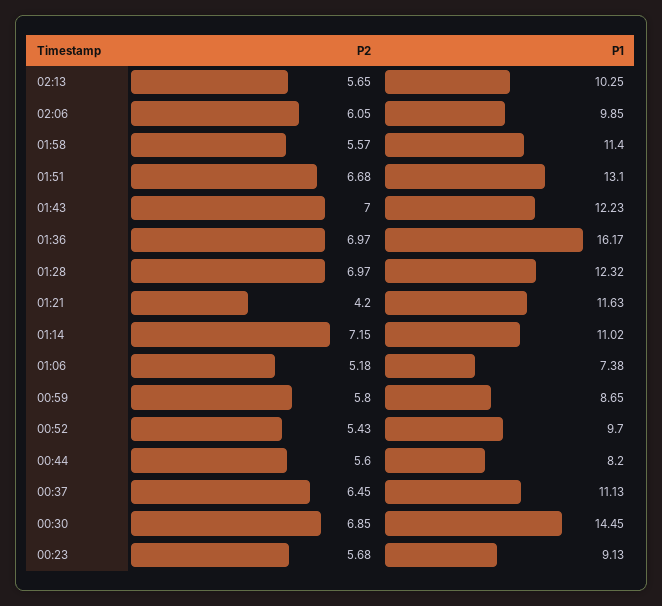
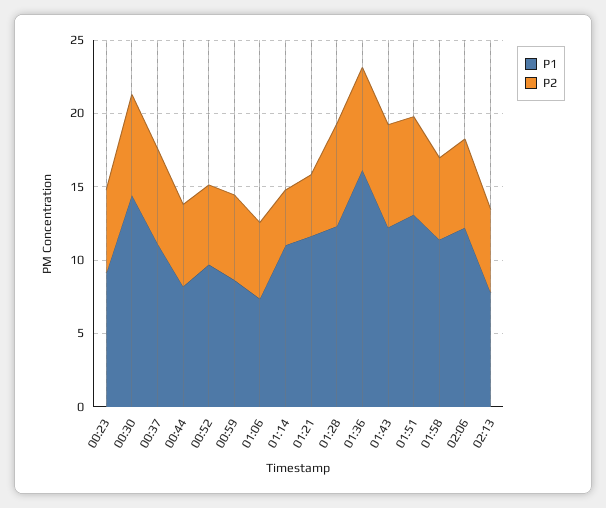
P1, 02:13: 10.25 -> 8
P1, 02:06: 9.85 -> 12
P2, 01:14: 7.15 -> 4

